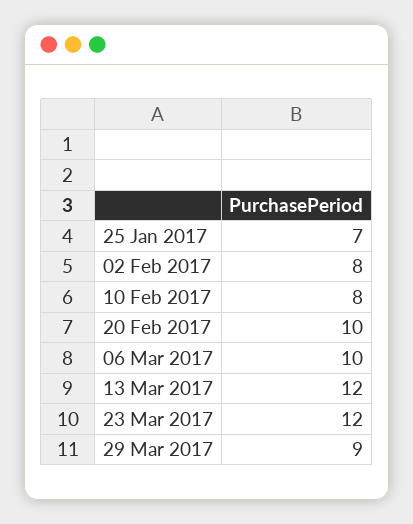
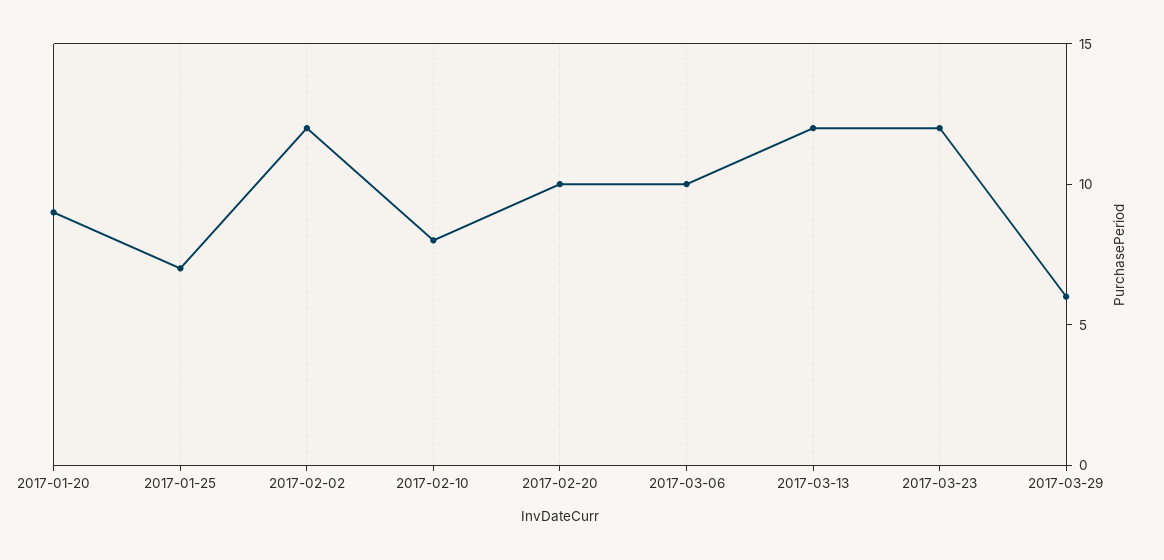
02 Feb 2017: 8 -> 12
29 Mar 2017: 9 -> 6
2017-01-20: none -> 9

